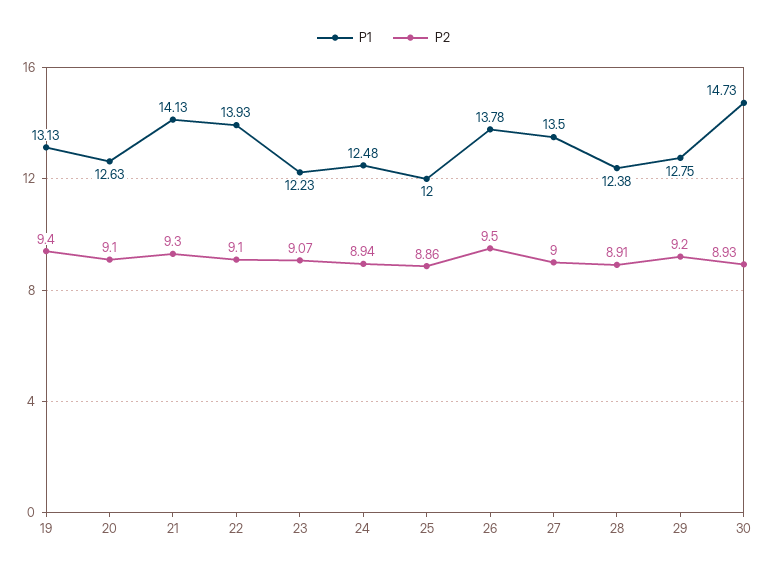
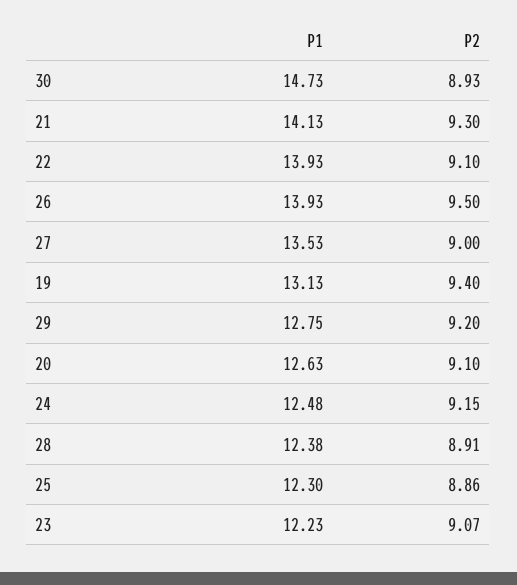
P2, 24: 8.94 -> 9.15
P1, 25: 12 -> 12.3
P1, 26: 13.78 -> 13.93
P1, 27: 13.5 -> 13.53

